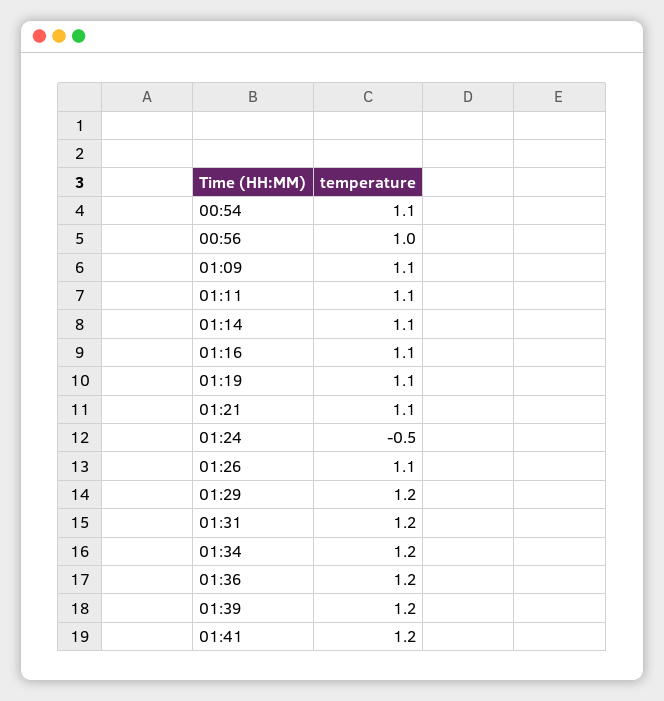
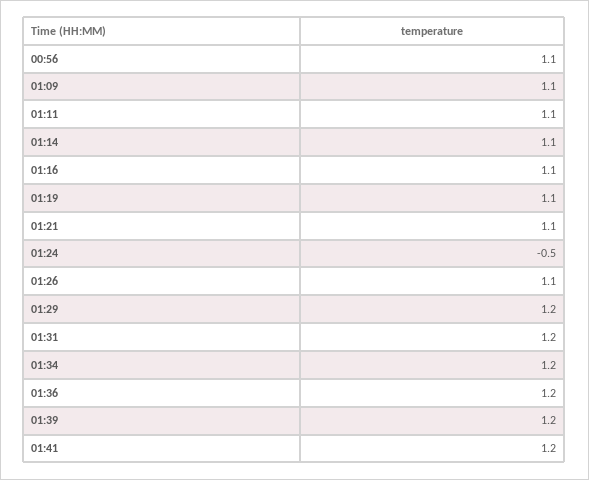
00:54: 1.1 -> none
00:56: 1 -> 1.1

